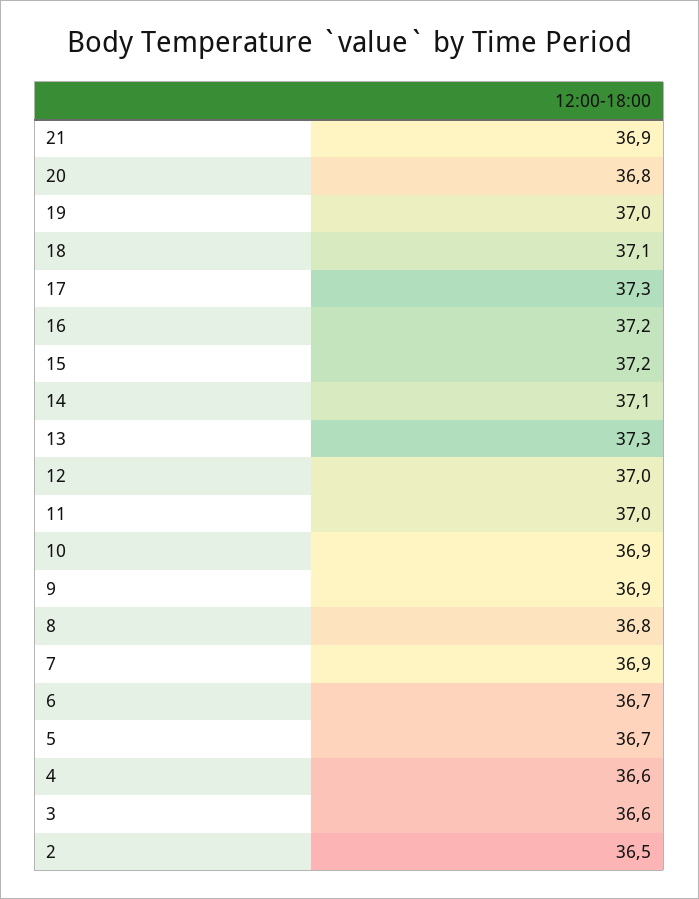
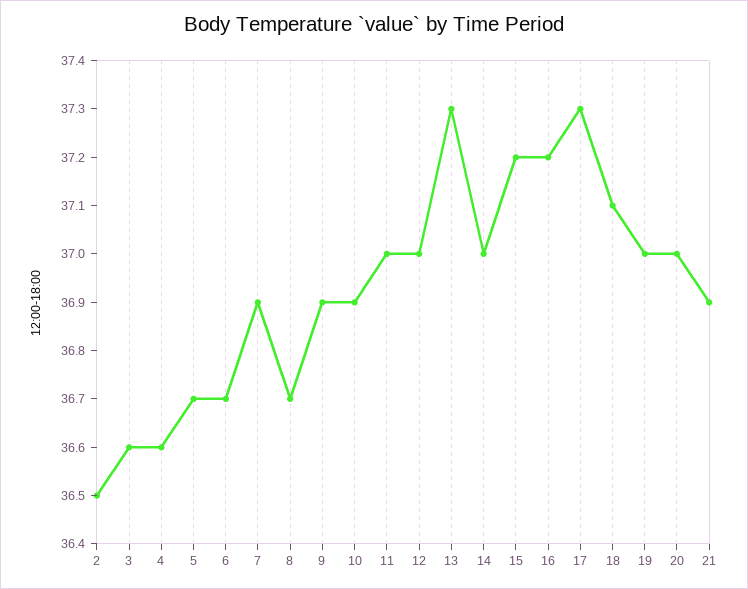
20: 36.8 -> 37
14: 37.1 -> 37
8: 36.8 -> 36.7

